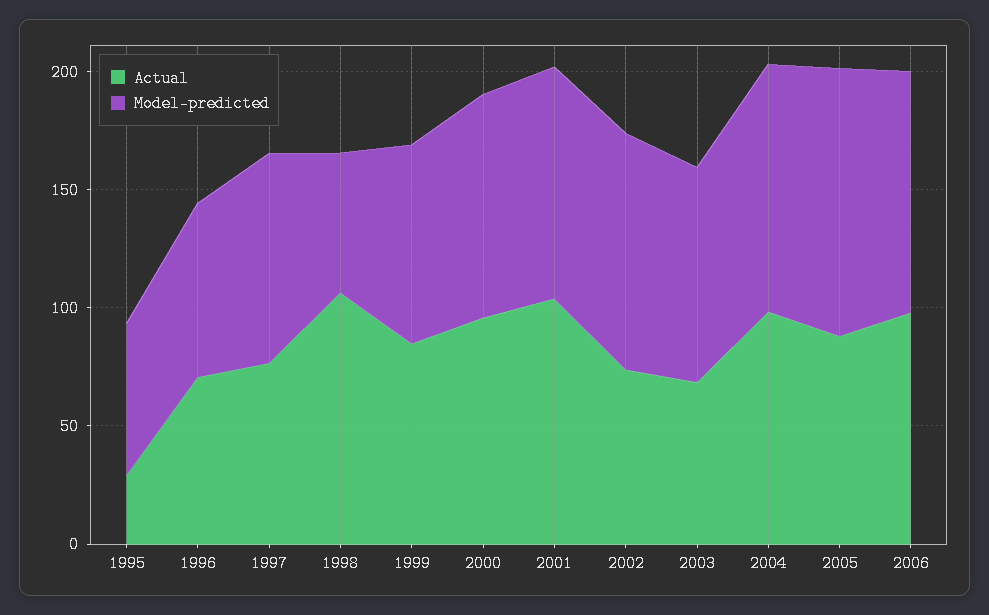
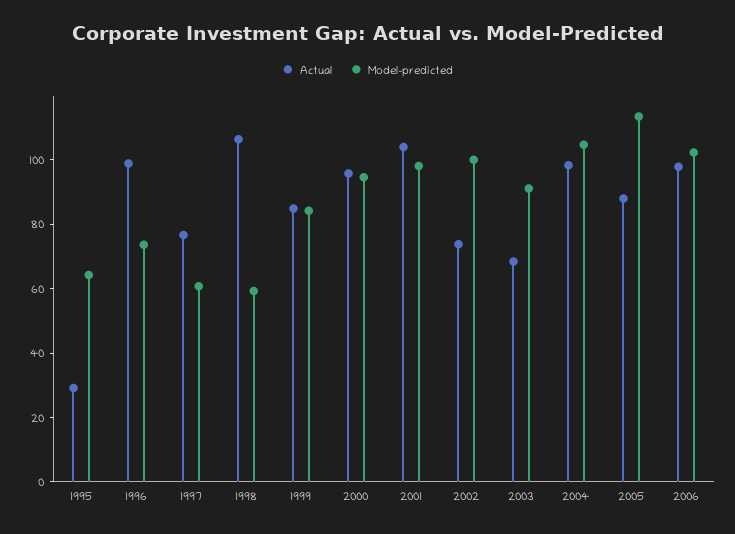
Actual, 1996: 70 -> 100
Model-predicted, 1997: 90 -> 60

